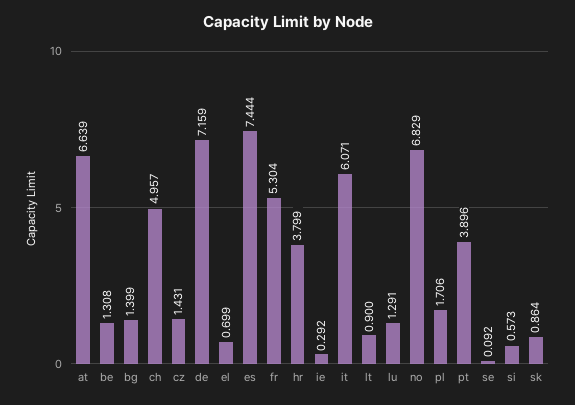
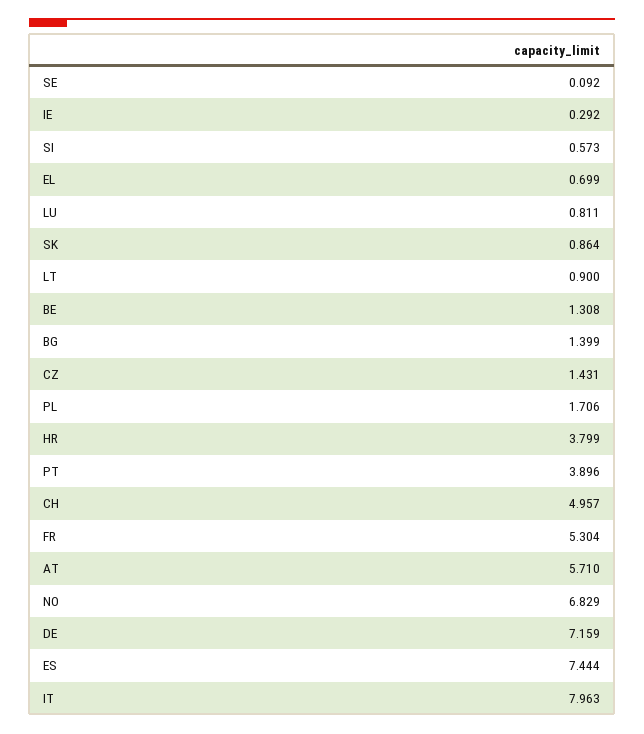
at: 6.639 -> 5.71
it: 6.071 -> 7.963
lu: 1.291 -> 0.811

